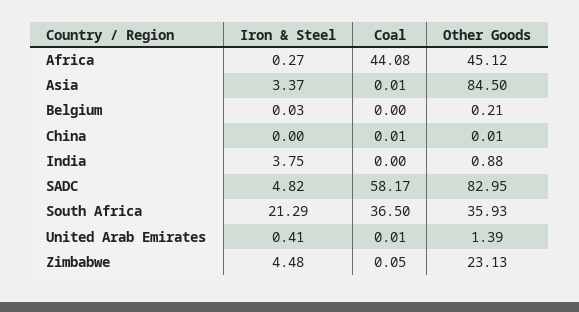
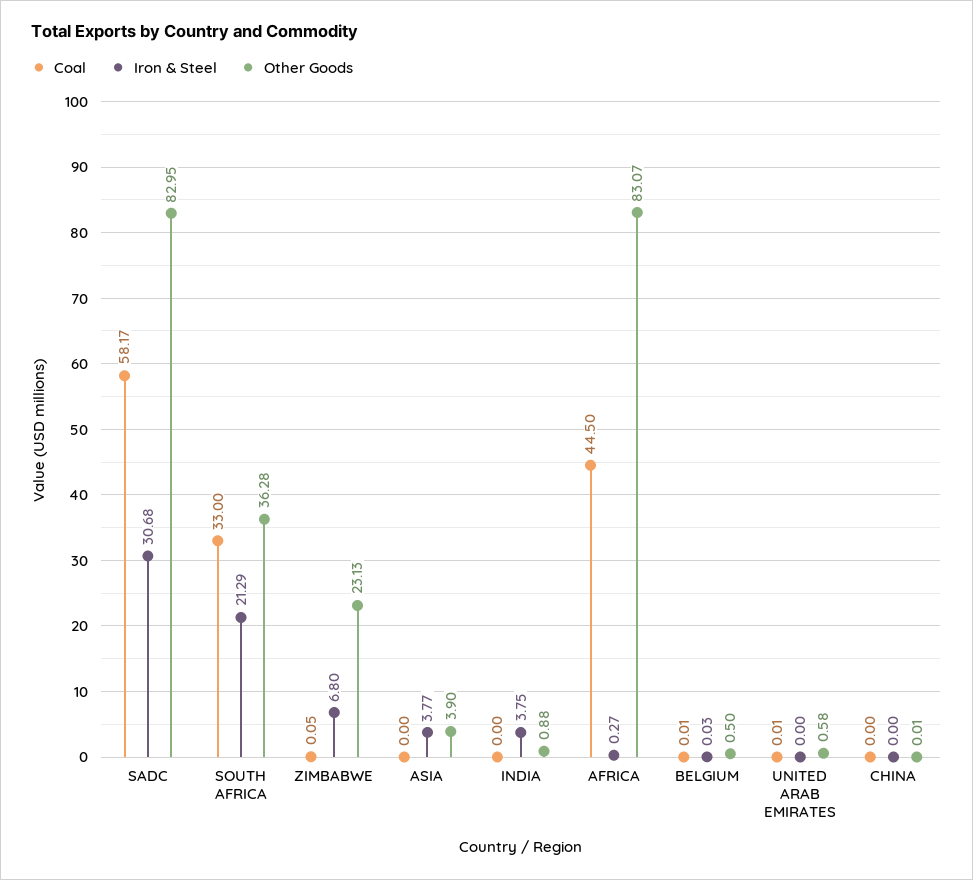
Coal, Africa: 44.08 -> 44.5
Other Goods, Africa: 45.12 -> 83.07
Iron & Steel, Asia: 3.37 -> 3.77
Coal, Asia: 0.01 -> 0
Other Goods, Asia: 84.5 -> 3.9
Coal, Belgium: 0 -> 0.01
Other Goods, Belgium: 0.21 -> 0.5
Coal, China: 0.01 -> 0
Iron & Steel, SADC: 4.82 -> 30.68
Coal, South Africa: 36.5 -> 33
Other Goods, South Africa: 35.93 -> 36.28
Iron & Steel, United Arab Emirates: 0.41 -> 0
Other Goods, United Arab Emirates: 1.39 -> 0.58
Iron & Steel, Zimbabwe: 4.48 -> 6.8

